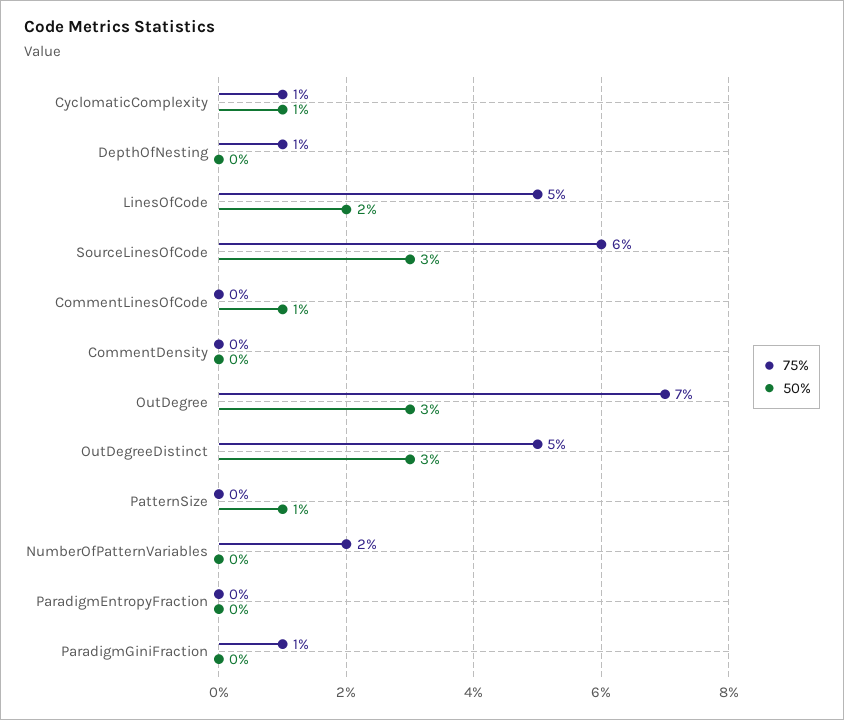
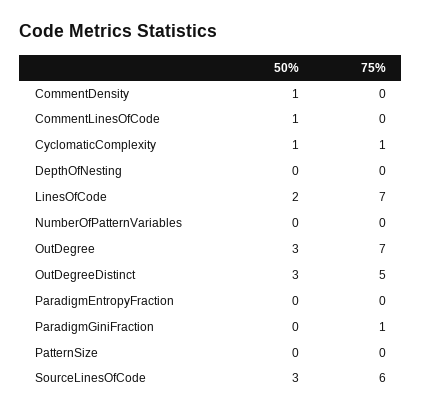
75%, DepthOfNesting: 1 -> 0
75%, LinesOfCode: 5 -> 7
50%, CommentDensity: 0 -> 1
50%, PatternSize: 1 -> 0
75%, NumberOfPatternVariables: 2 -> 0

